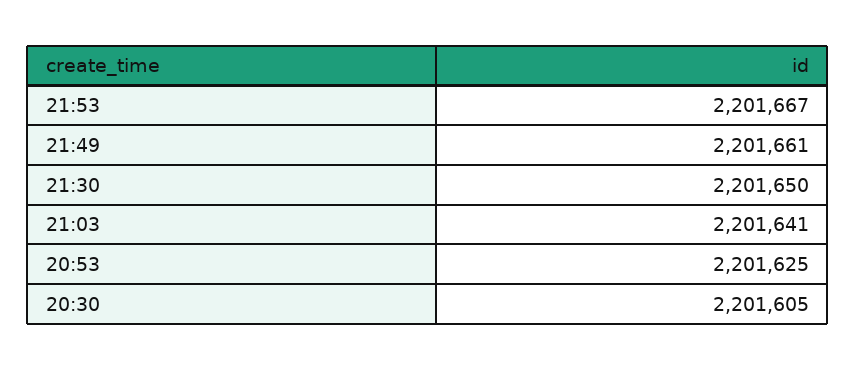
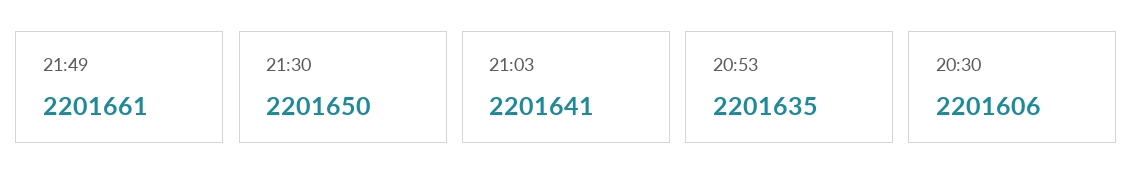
21:53: 2201667 -> none
20:53: 2201625 -> 2201635
20:30: 2201605 -> 2201606

